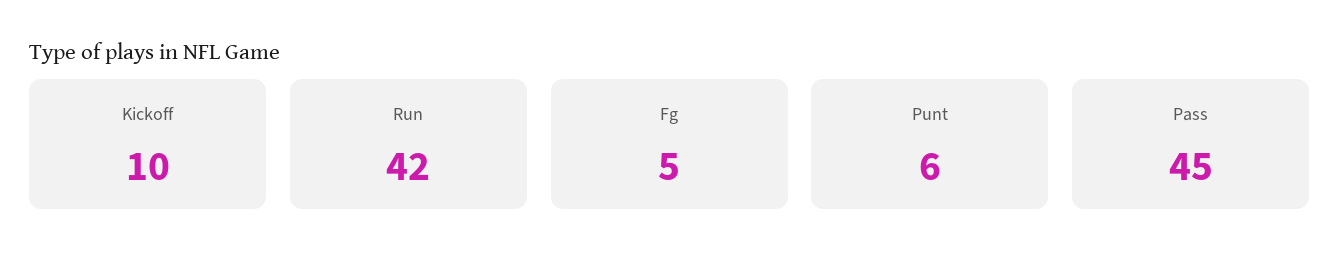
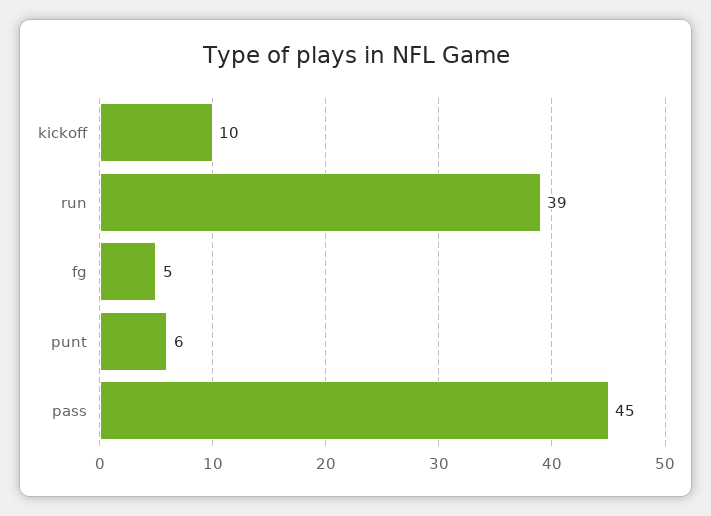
Run: 42 -> 39

